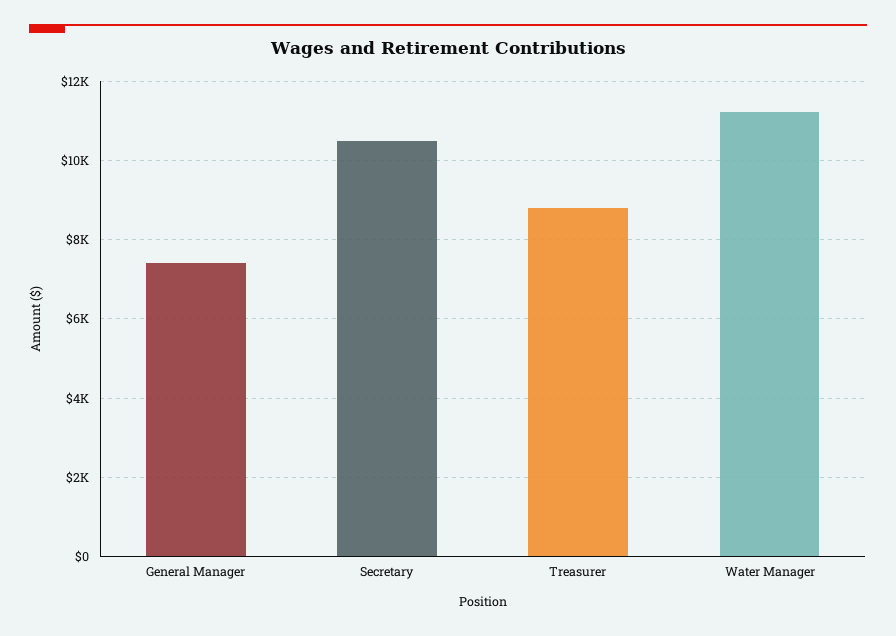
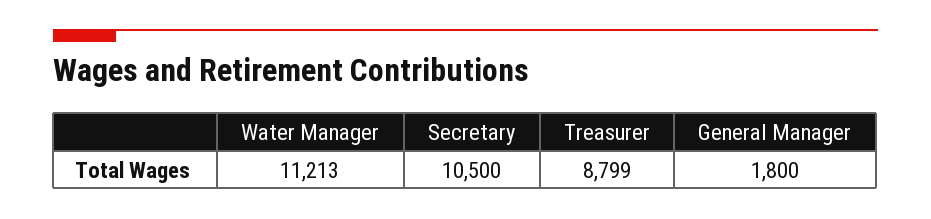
General Manager: 7400 -> 1800

